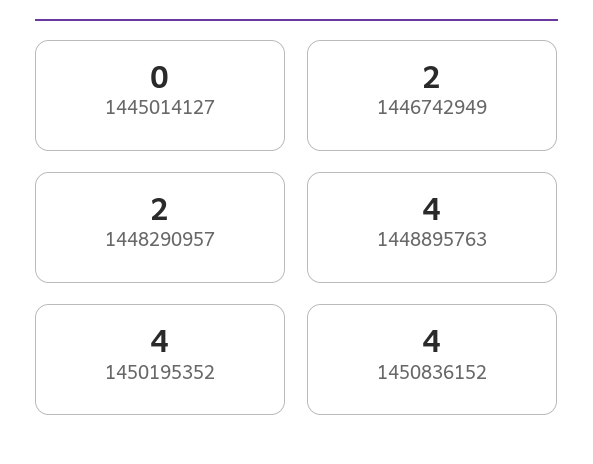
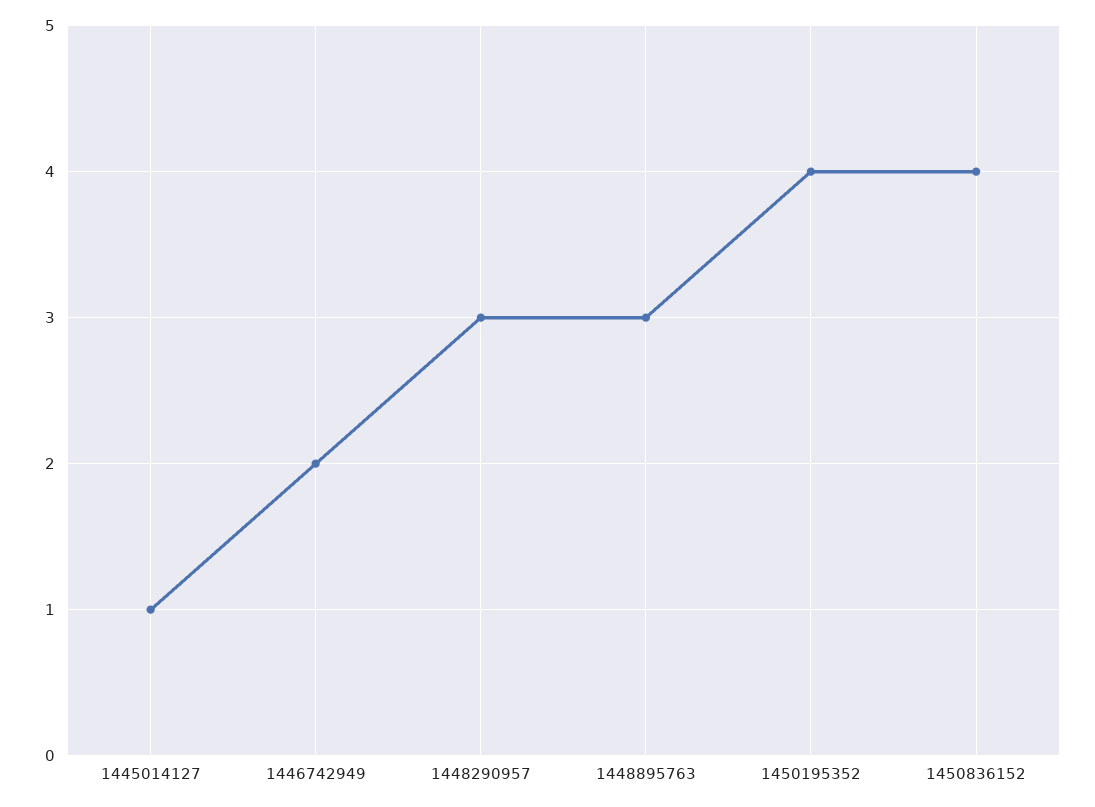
1445014127: 0 -> 1
1448290957: 2 -> 3
1448895763: 4 -> 3

